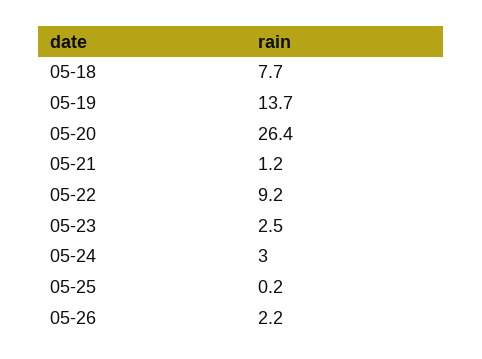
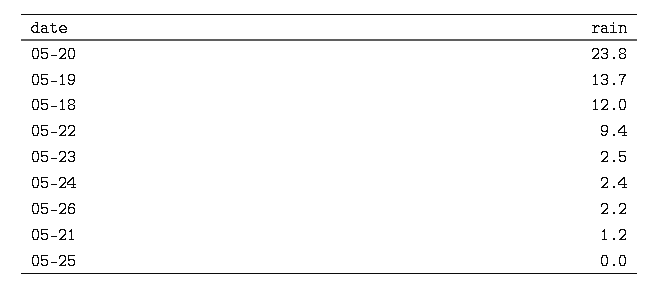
05-18: 7.7 -> 12
05-20: 26.4 -> 23.8
05-22: 9.2 -> 9.4
05-24: 3 -> 2.4
05-25: 0.2 -> 0

